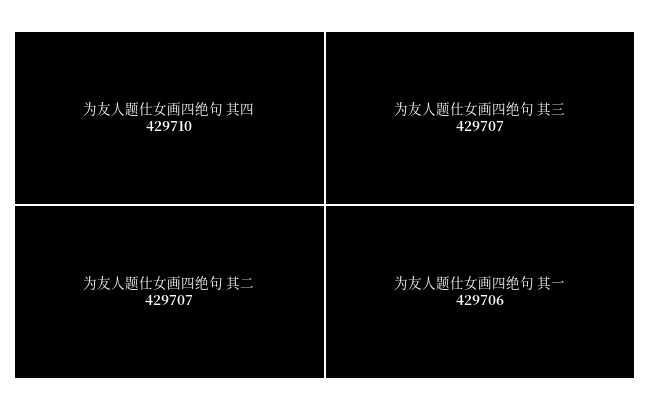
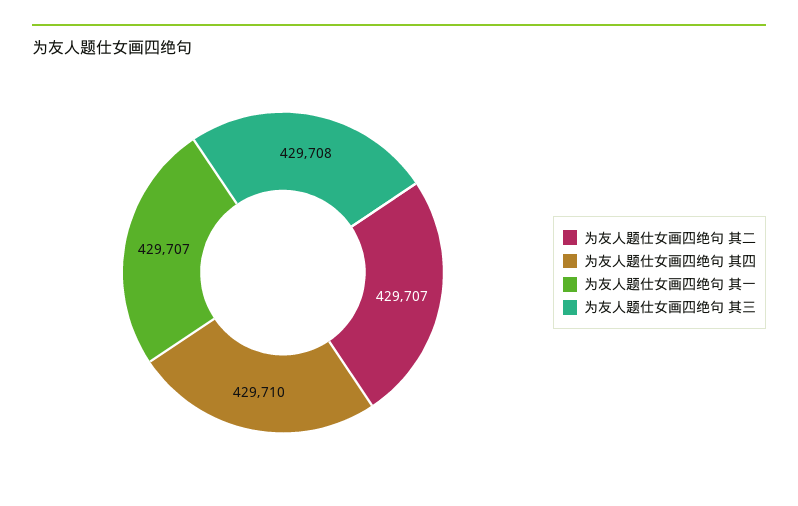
为友人题仕女画四绝句 其三: 429707 -> 429708
为友人题仕女画四绝句 其一: 429706 -> 429707

